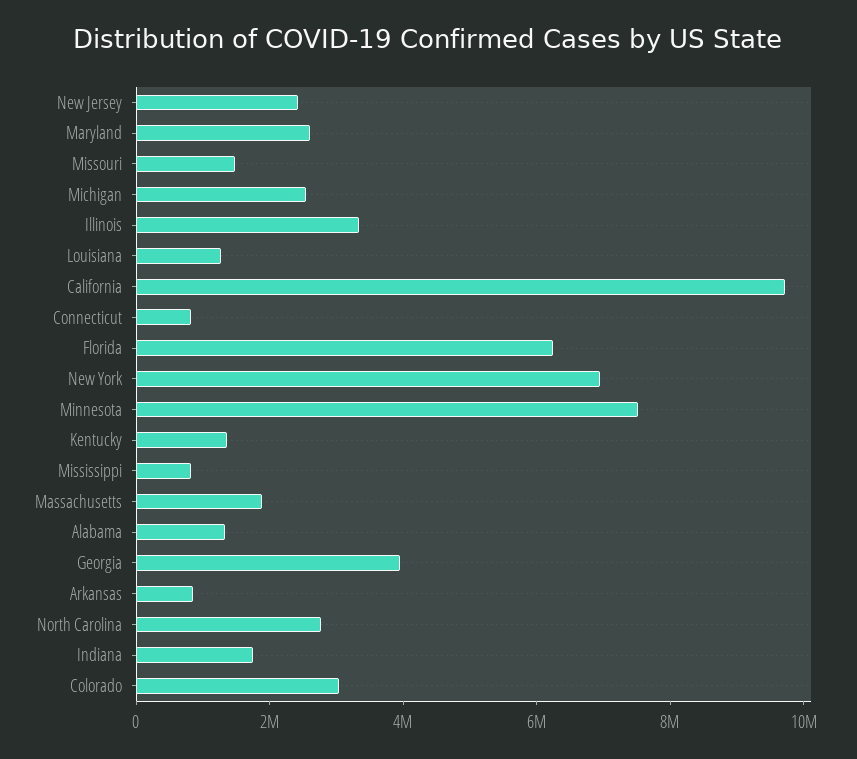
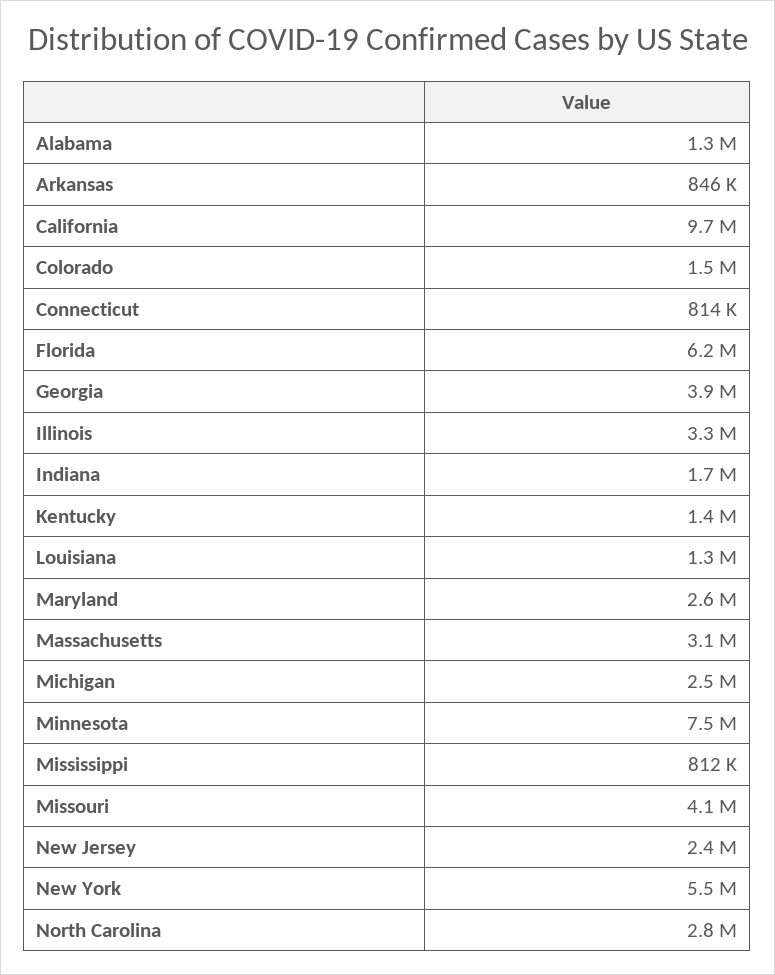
Missouri: 1500000 -> 4100000
New York: 7000000 -> 5500000
Massachusetts: 2000000 -> 3100000
Colorado: 3000000 -> 1500000

